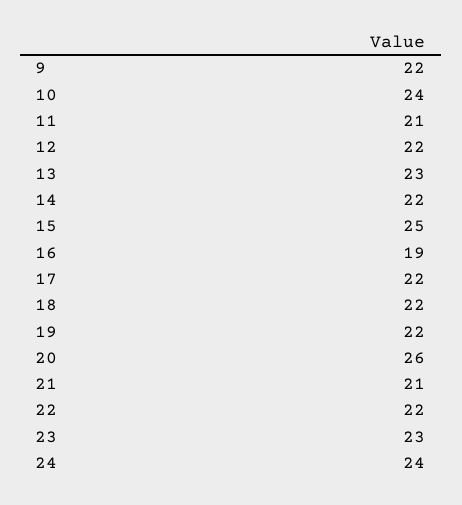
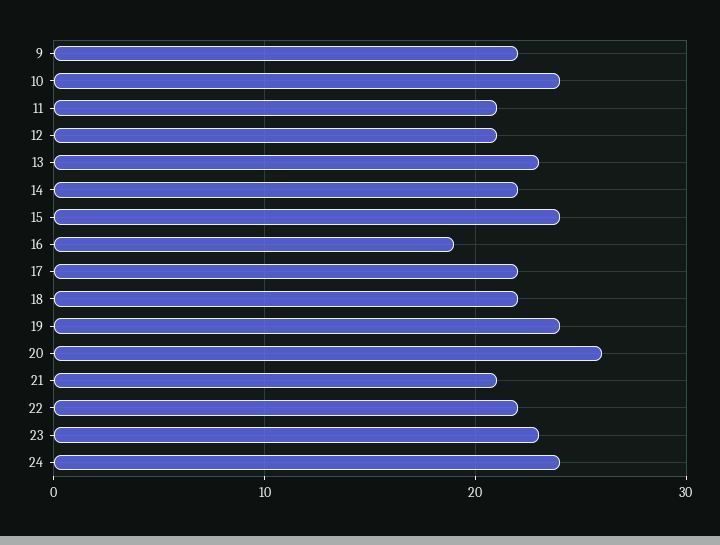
12: 22 -> 21
15: 25 -> 24
19: 22 -> 24

